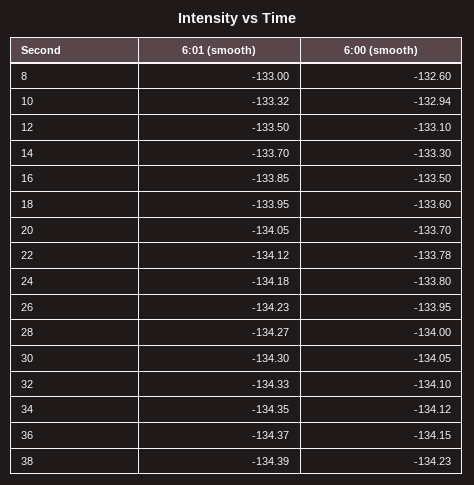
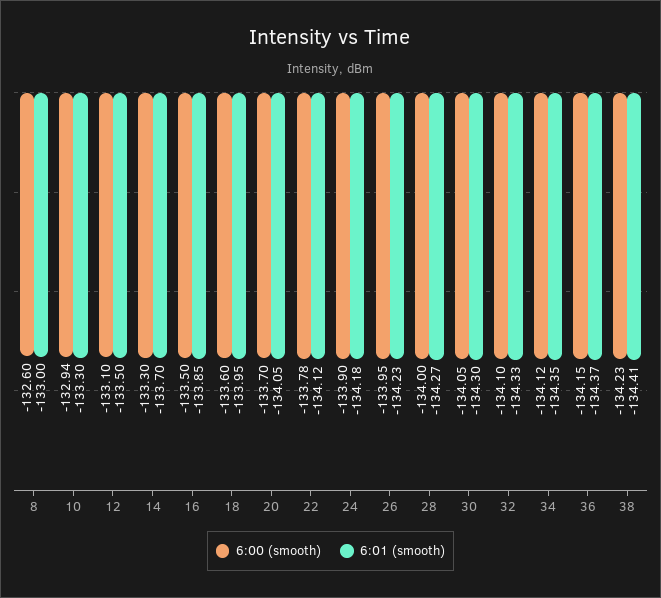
6:01 (smooth), 10: -133.32 -> -133.3
6:00 (smooth), 24: -133.8 -> -133.9
6:01 (smooth), 38: -134.39 -> -134.41

